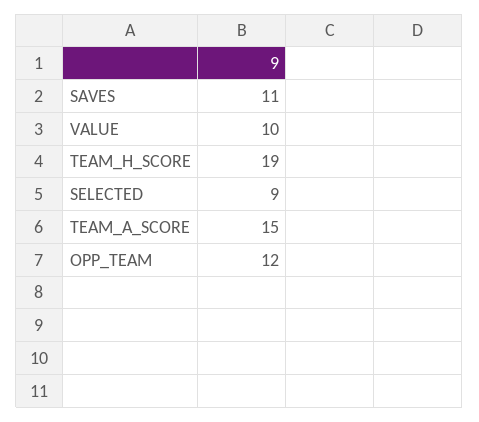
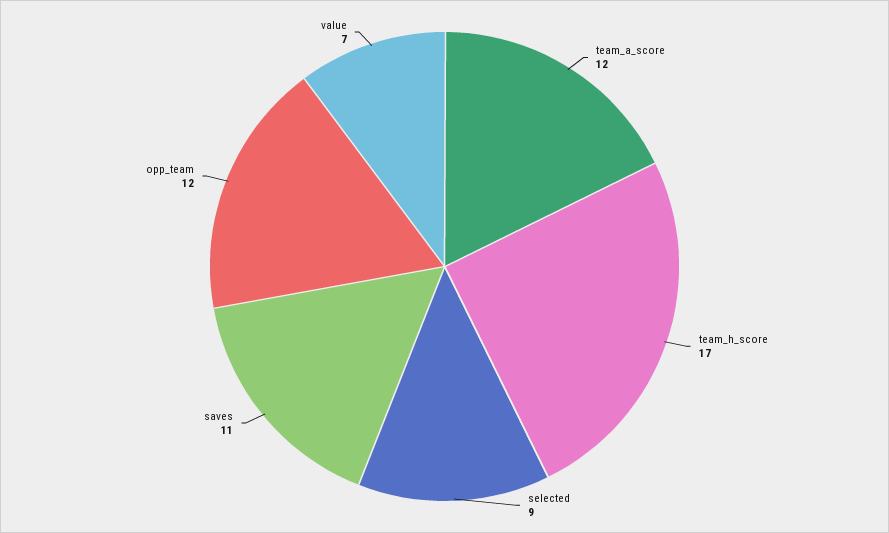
VALUE: 10 -> 7
TEAM_H_SCORE: 19 -> 17
TEAM_A_SCORE: 15 -> 12

